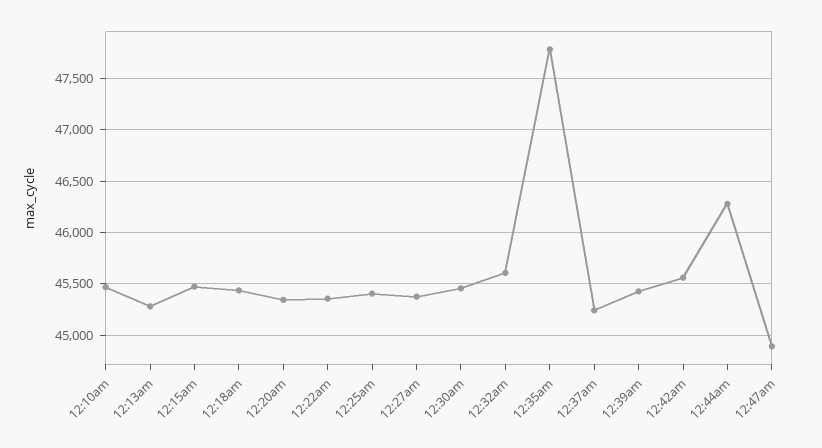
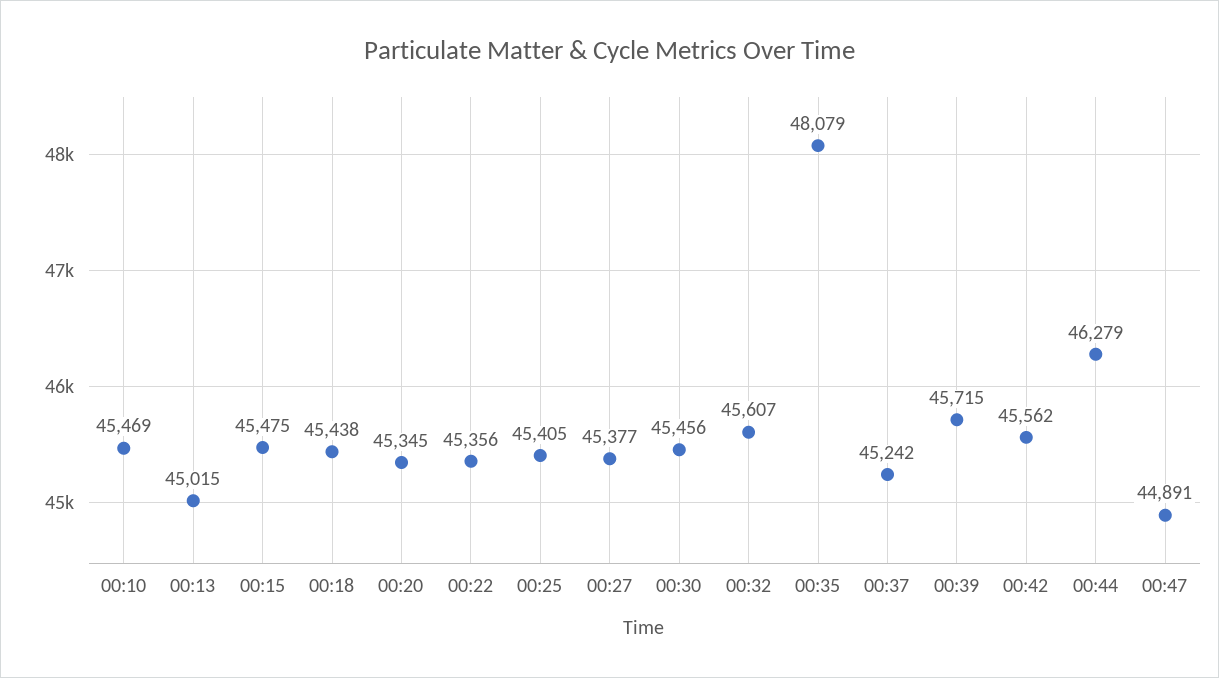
12:13am: 45300 -> 45015
12:35am: 47800 -> 48079
12:39am: 45400 -> 45715

